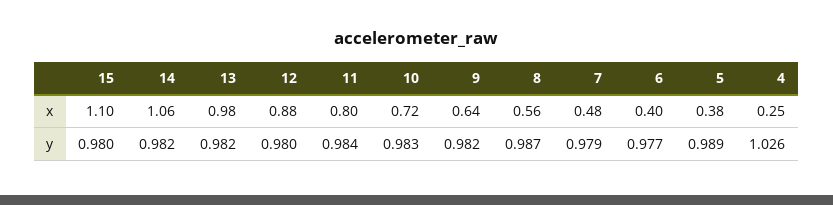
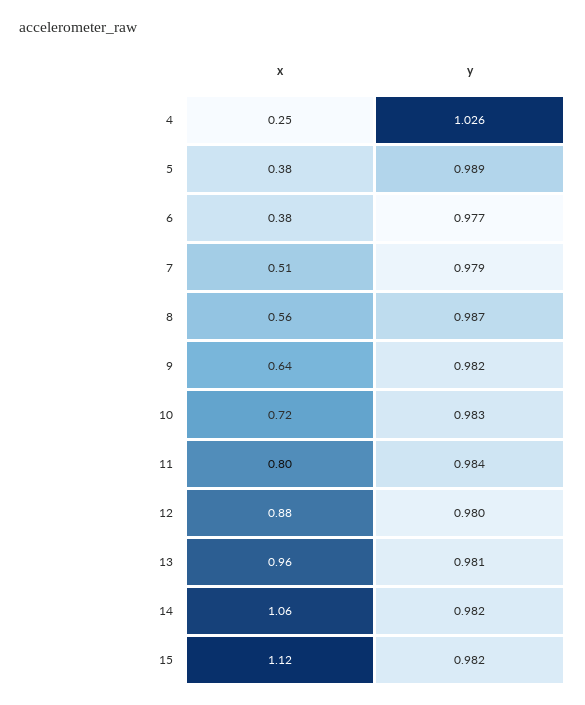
15, x: 1.1 -> 1.12
13, x: 0.98 -> 0.96
7, x: 0.48 -> 0.51
6, x: 0.4 -> 0.38
15, y: 0.98 -> 0.982
13, y: 0.982 -> 0.981

